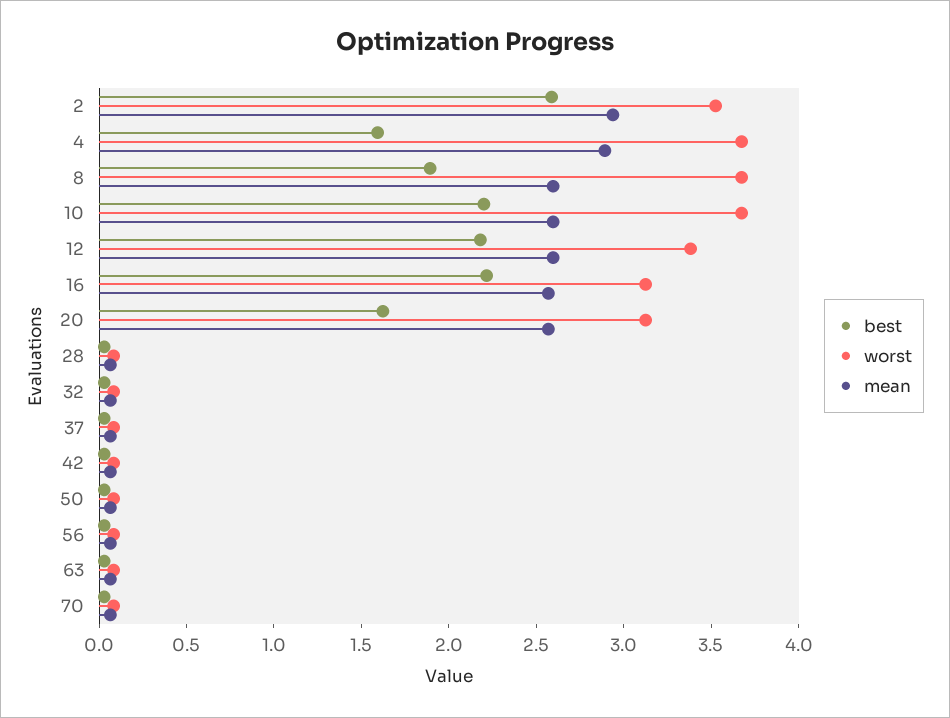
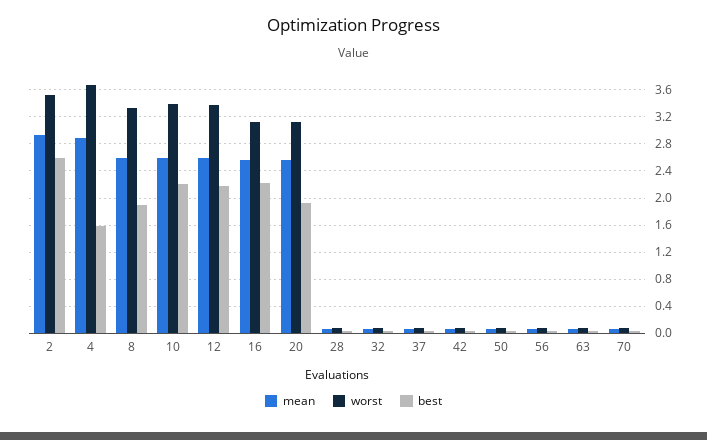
worst, 8: 3.7 -> 3.3
worst, 10: 3.7 -> 3.4
best, 20: 1.6 -> 1.9

